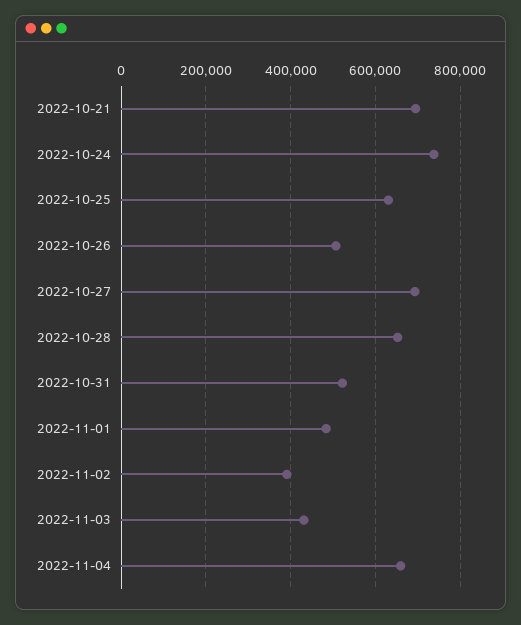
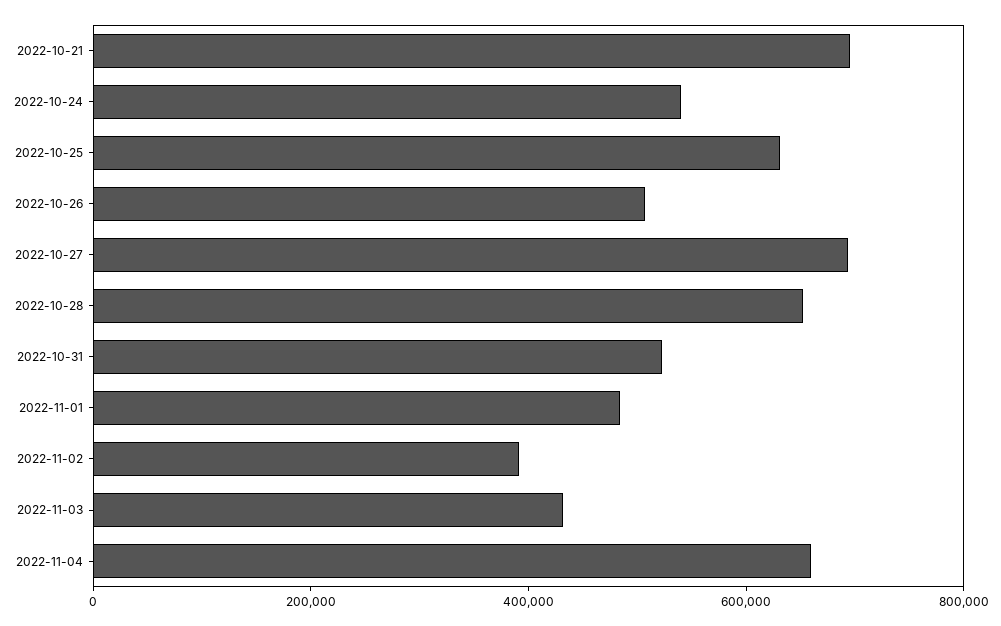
2022-10-24: 740000 -> 550000

